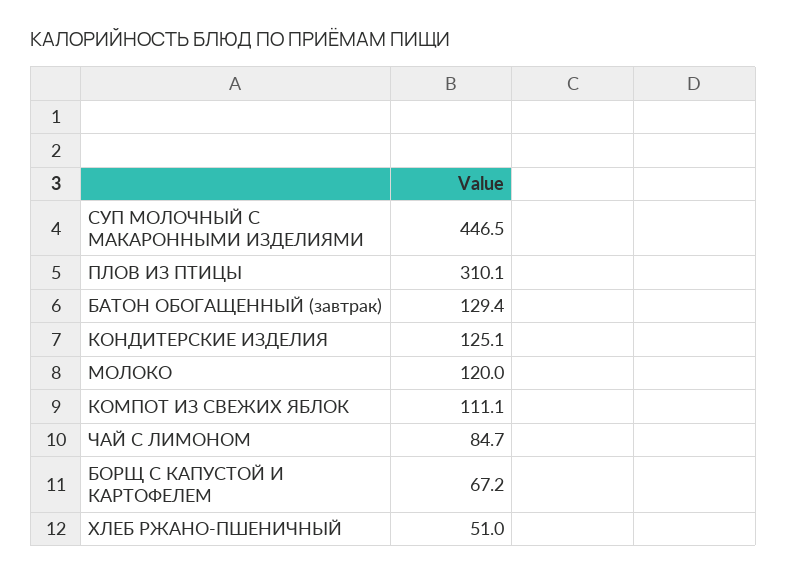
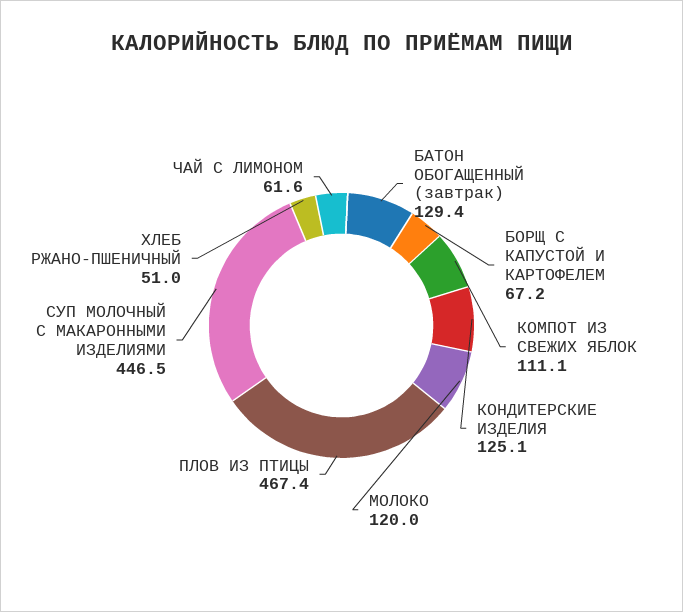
ПЛОВ ИЗ ПТИЦЫ: 310.1 -> 467.4
ЧАЙ С ЛИМОНОМ: 84.7 -> 61.6

